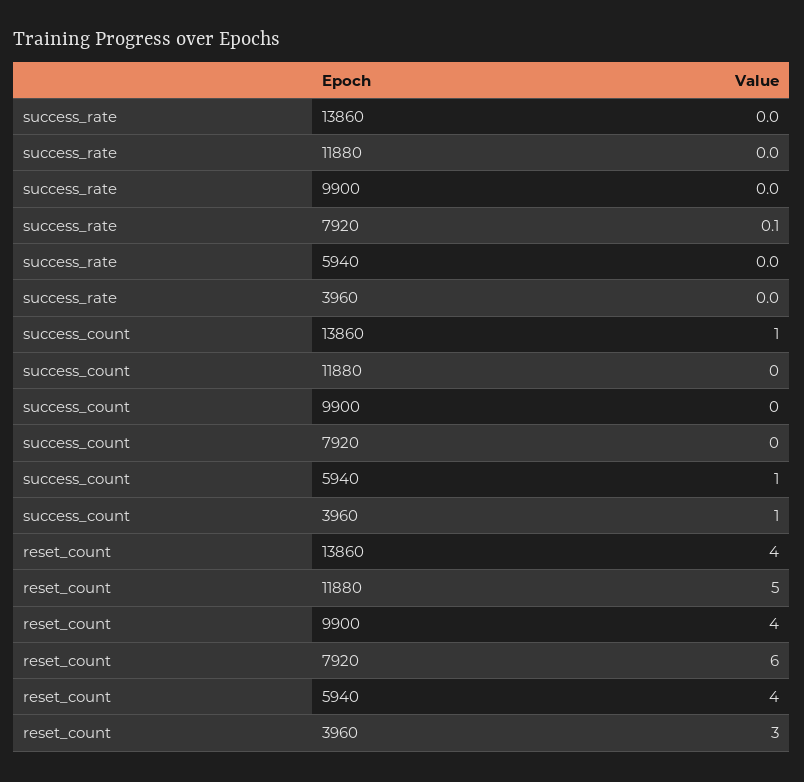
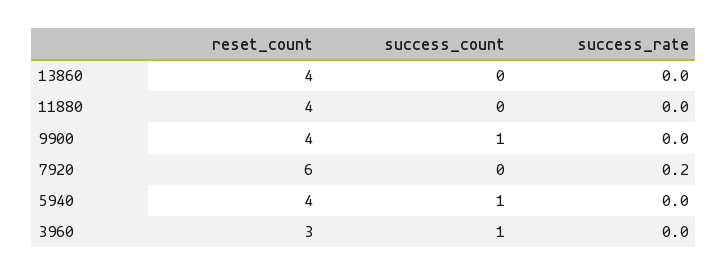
success_rate, 7920: 0.1 -> 0.2
success_count, 13860: 1 -> 0
success_count, 9900: 0 -> 1
reset_count, 11880: 5 -> 4

